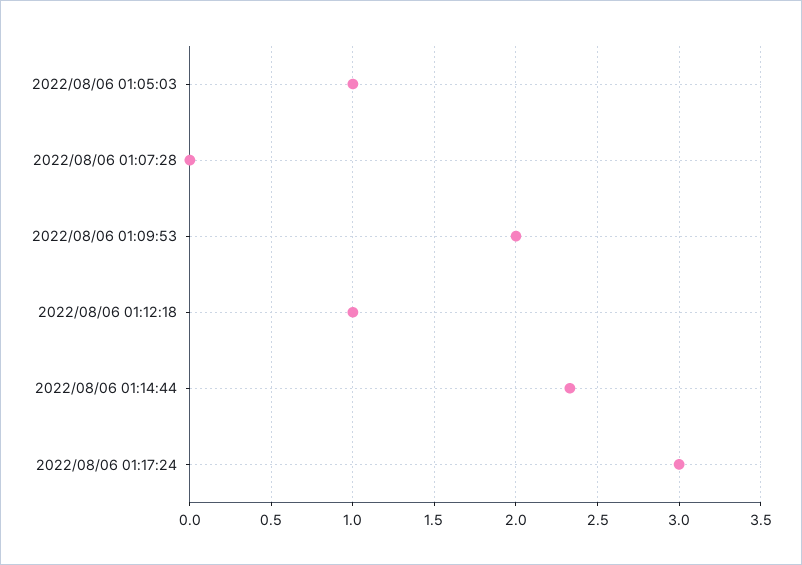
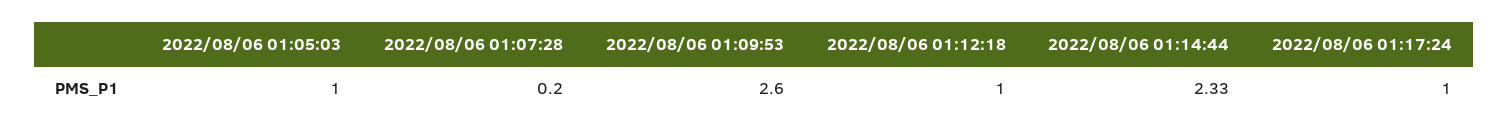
2022/08/06 01:07:28: 0 -> 0.2
2022/08/06 01:09:53: 2 -> 2.6
2022/08/06 01:17:24: 3 -> 1

